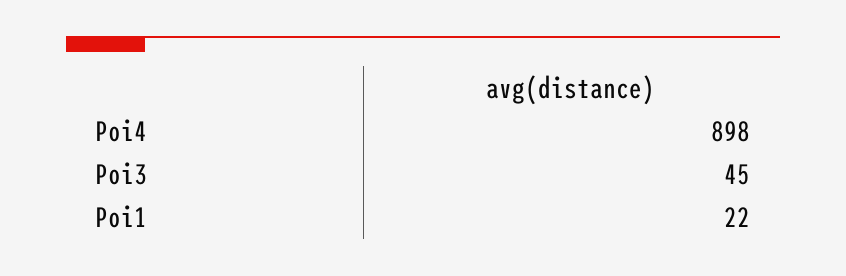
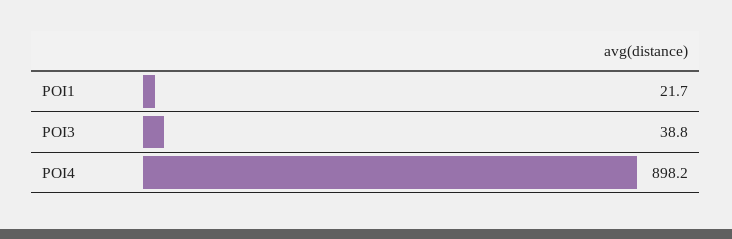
Poi3: 45 -> 38.8

